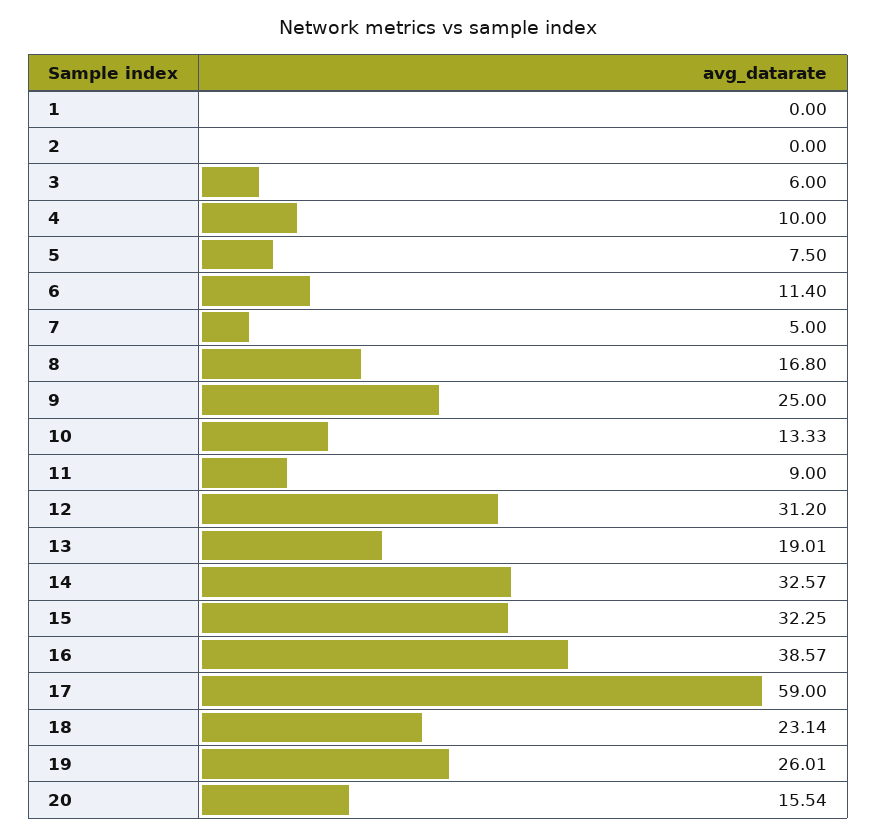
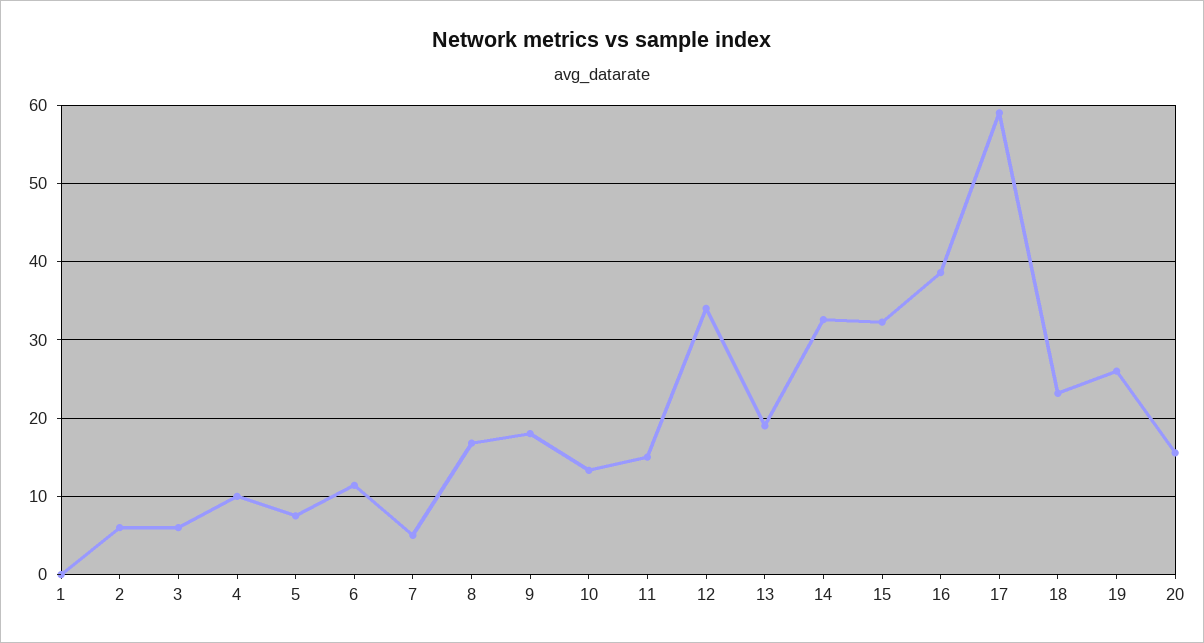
2: 0 -> 6
9: 25 -> 18
11: 9 -> 15
12: 31.2 -> 34

